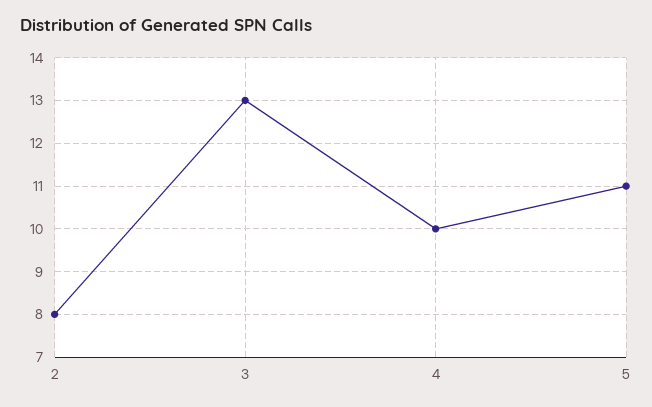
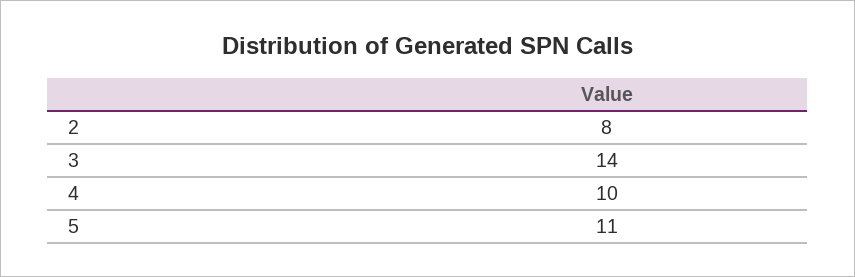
3: 13 -> 14

